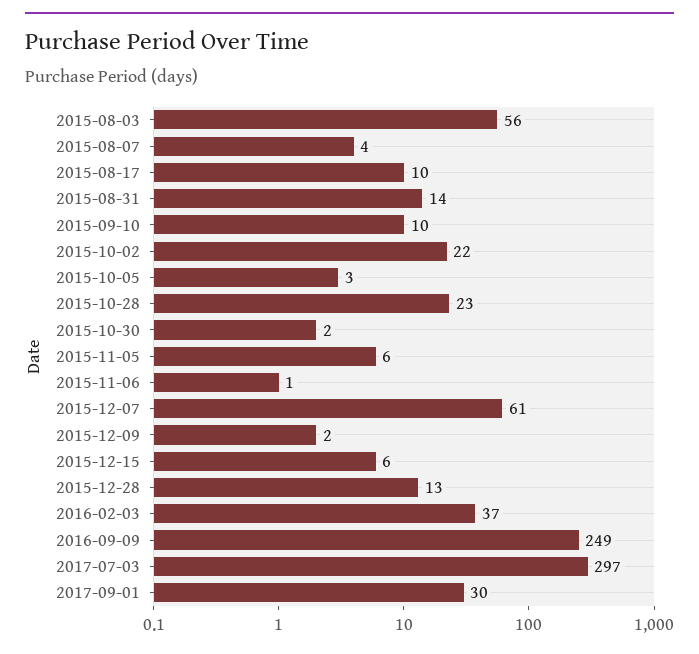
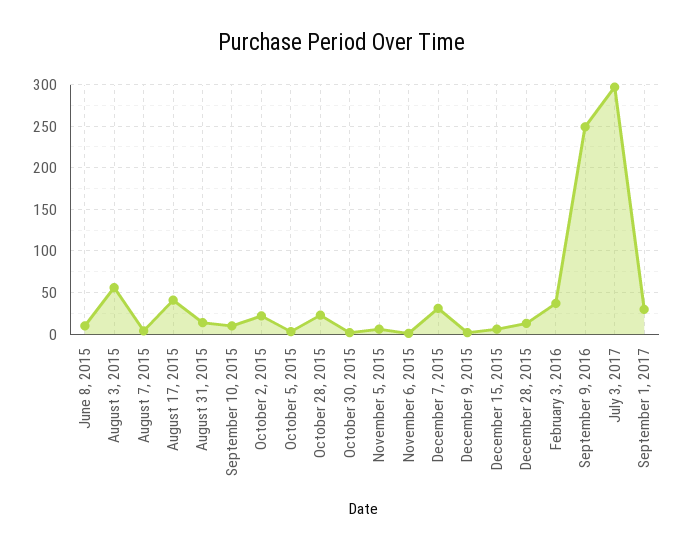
2015-08-17: 10 -> 40
2015-12-07: 61 -> 30
June 8, 2015: none -> 10

